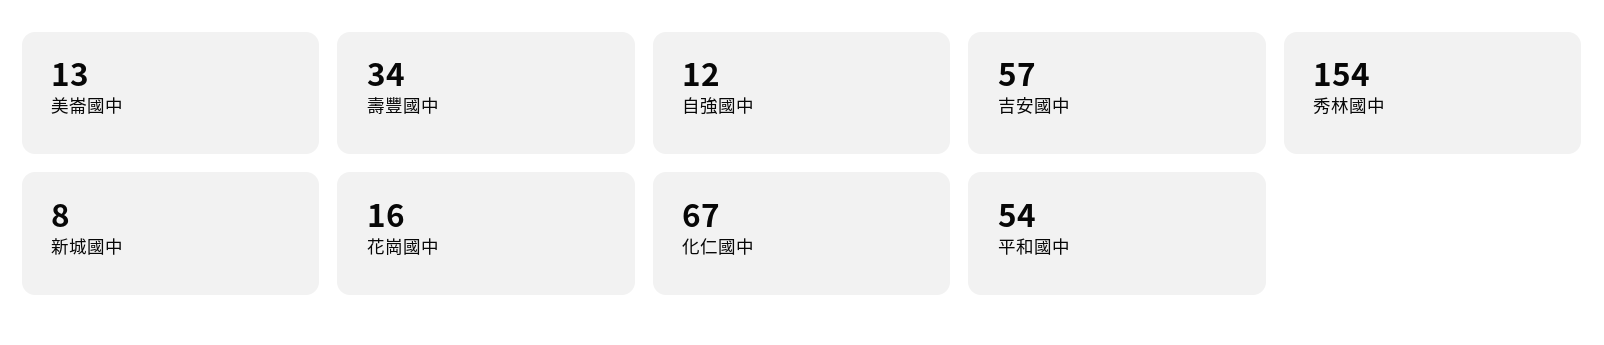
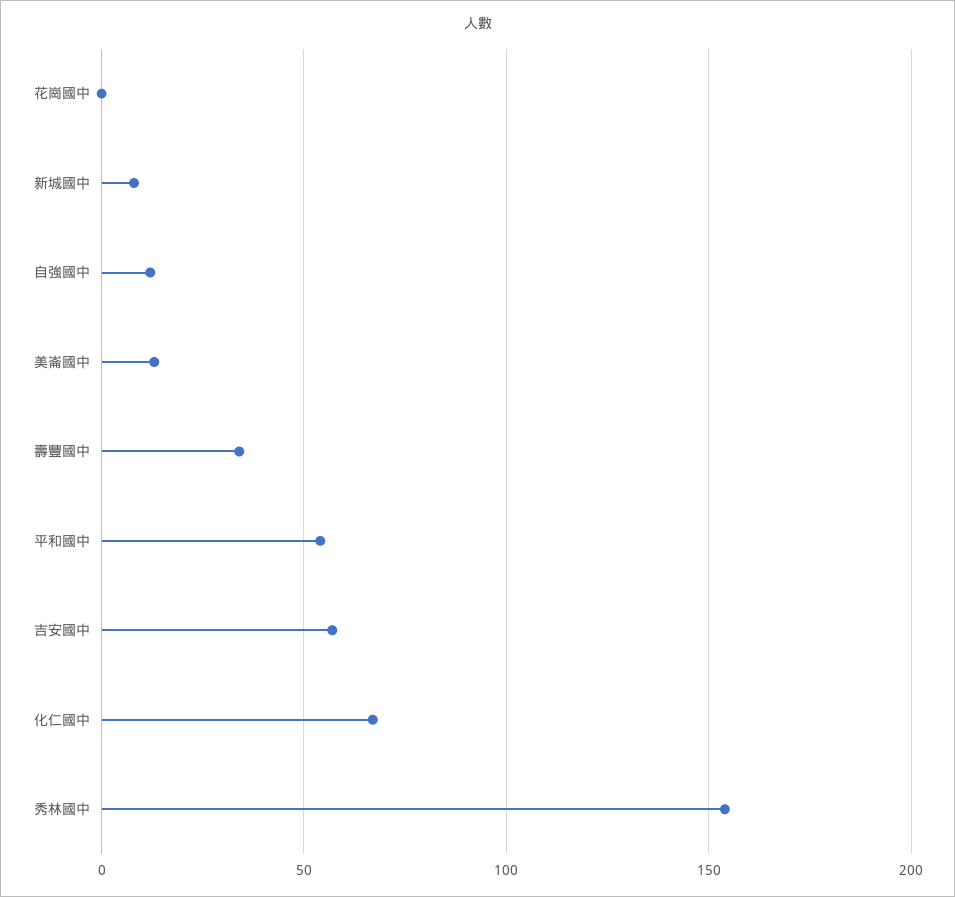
花崗國中: 16 -> 0

